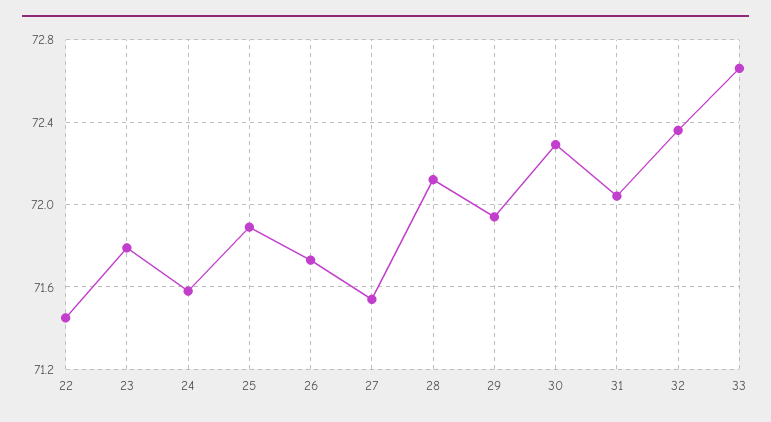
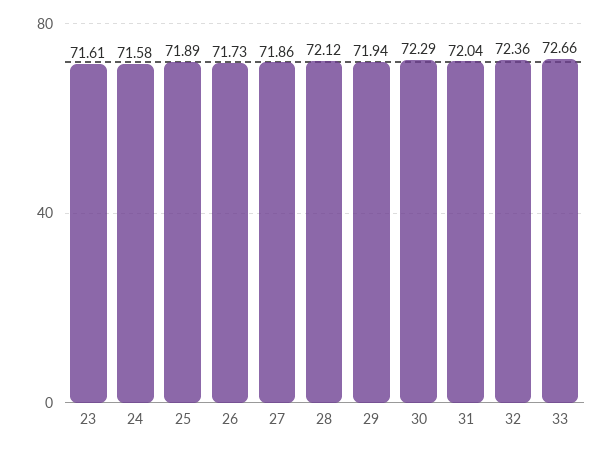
22: 71.45 -> none
23: 71.8 -> 71.61
27: 71.55 -> 71.86

